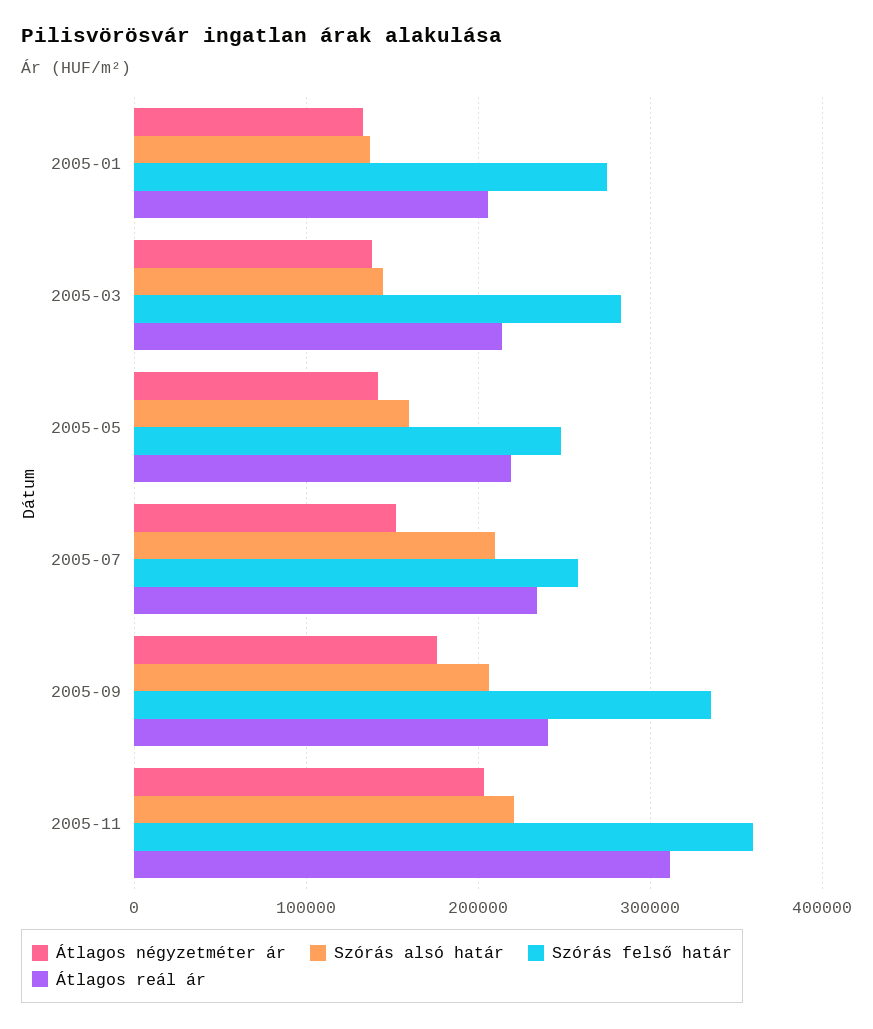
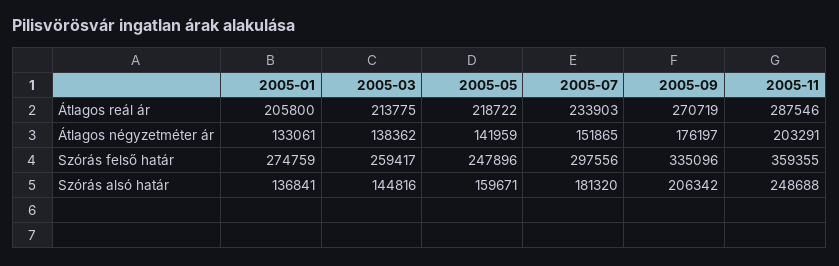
Szórás felső határ, 2005-03: 280000 -> 259417
Szórás alsó határ, 2005-07: 210000 -> 181320
Szórás felső határ, 2005-07: 260000 -> 297556
Átlagos reál ár, 2005-09: 240000 -> 270719
Szórás alsó határ, 2005-11: 220000 -> 248688
Átlagos reál ár, 2005-11: 310000 -> 287546

